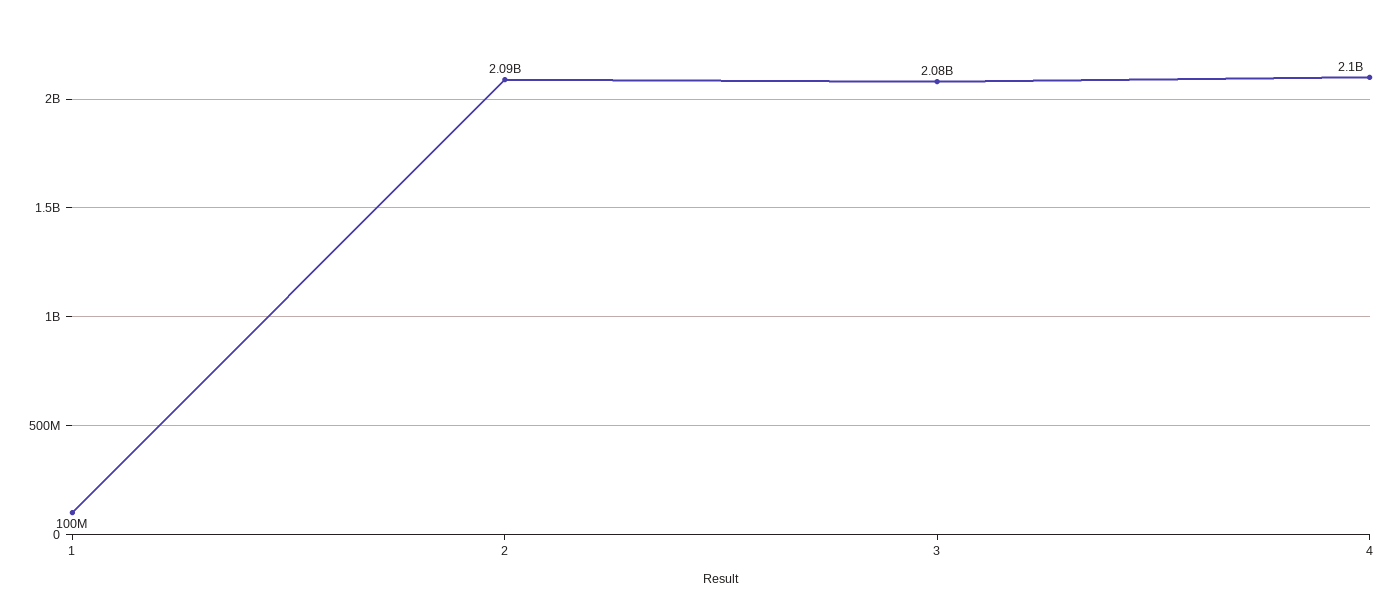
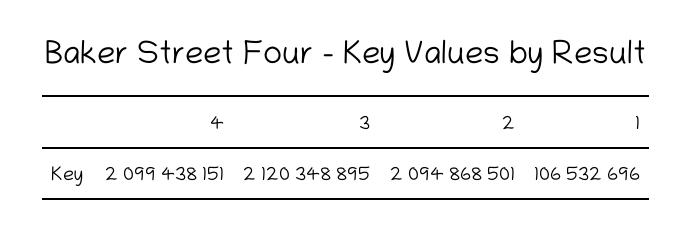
1: 100000000 -> 106532696
3: 2080000000 -> 2120348895

